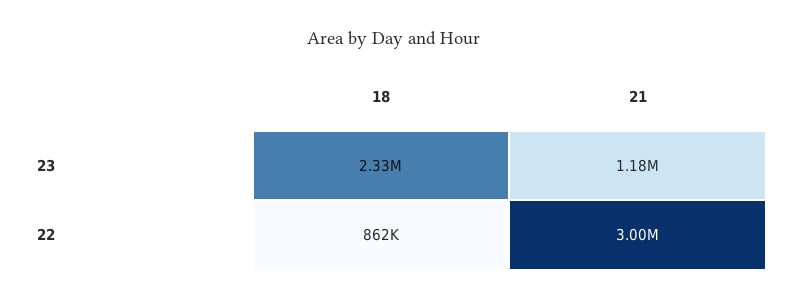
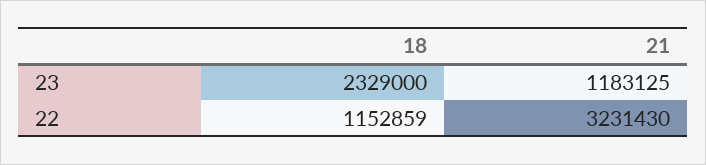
18, 22: 862000 -> 1152859
21, 22: 3000000 -> 3231430

